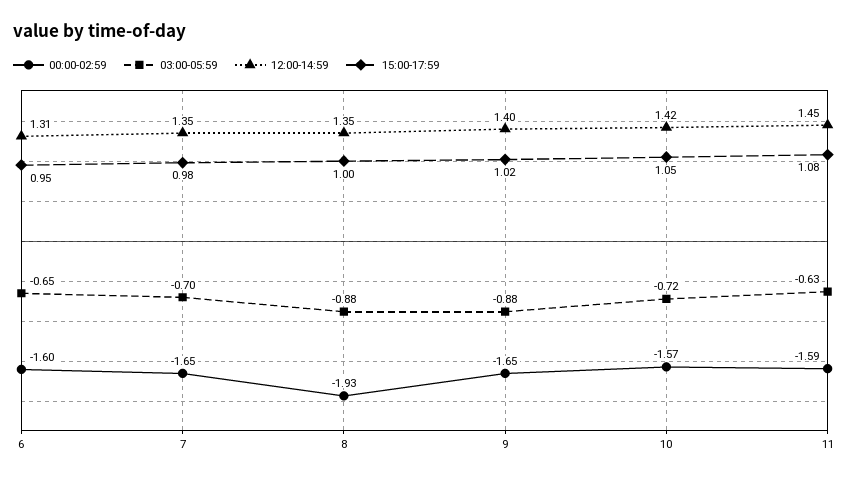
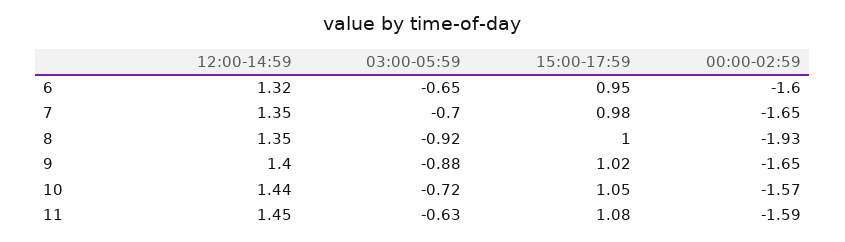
12:00-14:59, 6: 1.31 -> 1.32
03:00-05:59, 8: -0.88 -> -0.92
12:00-14:59, 10: 1.42 -> 1.44

